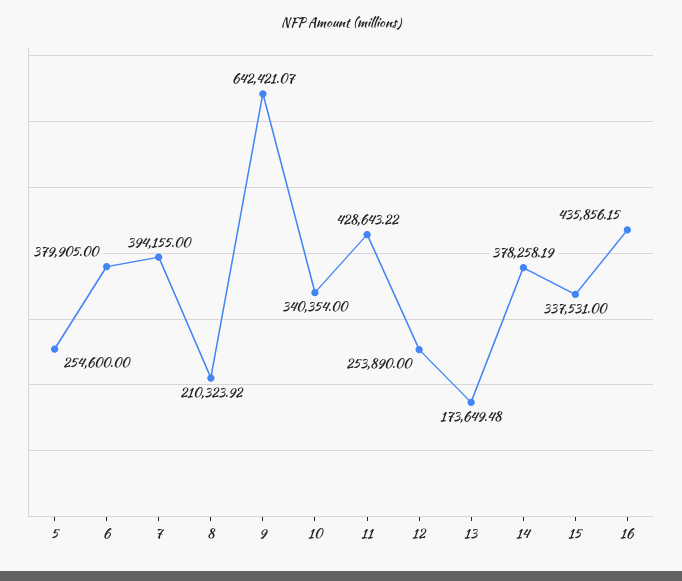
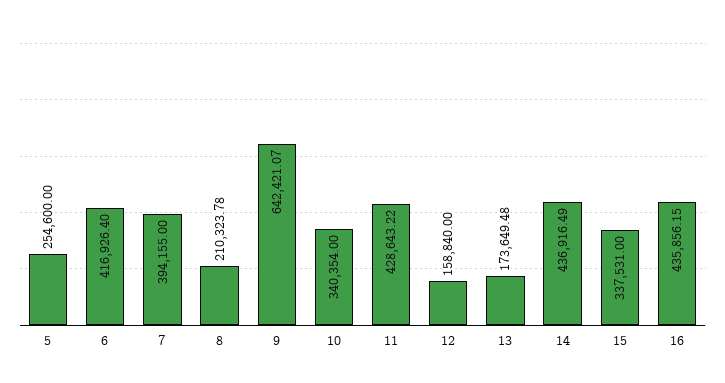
6: 379905 -> 416926.4
8: 210323.92 -> 210323.78
12: 253890 -> 158840
14: 378258.19 -> 436916.49

